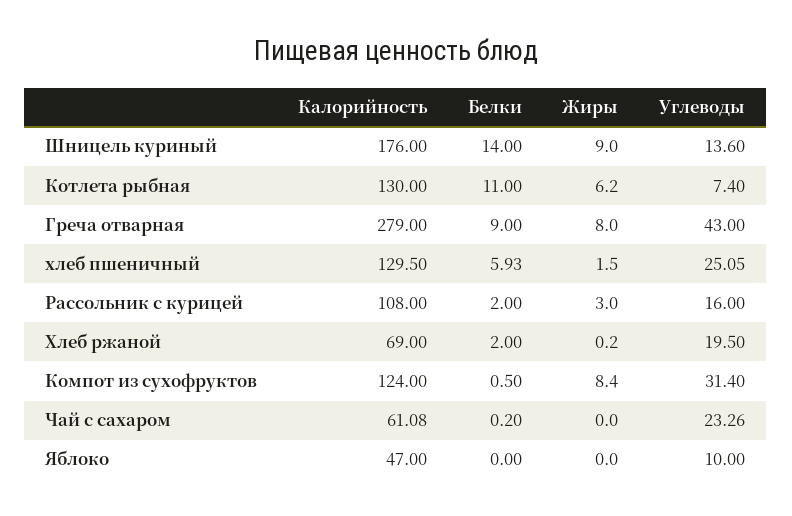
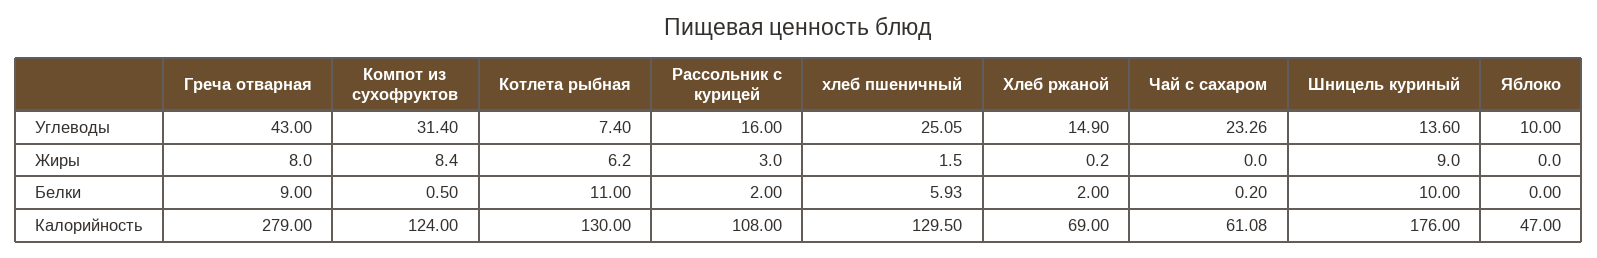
Белки, Шницель куриный: 14 -> 10
Углеводы, Хлеб ржаной: 19.5 -> 14.9

